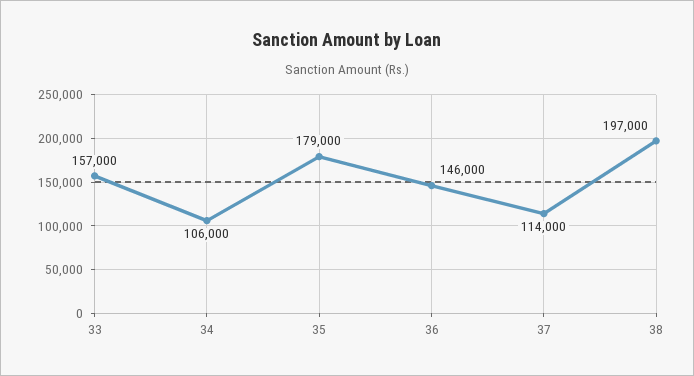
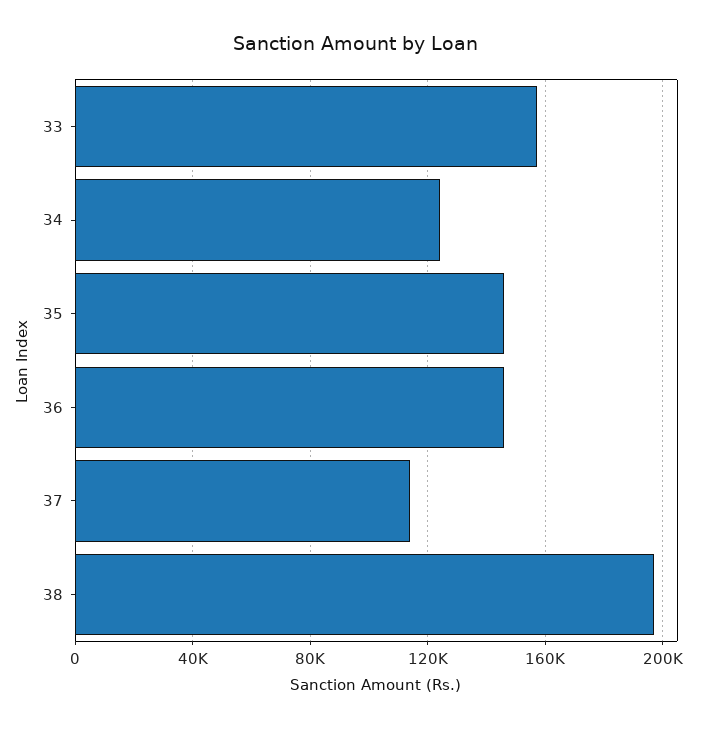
34: 106000 -> 125000
35: 179000 -> 145000

